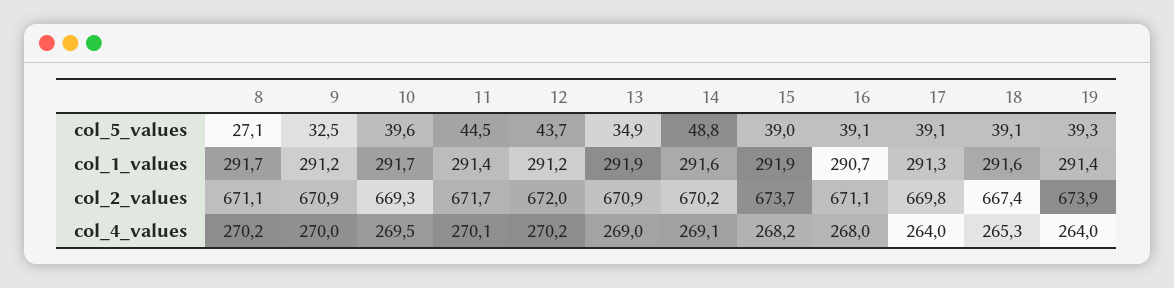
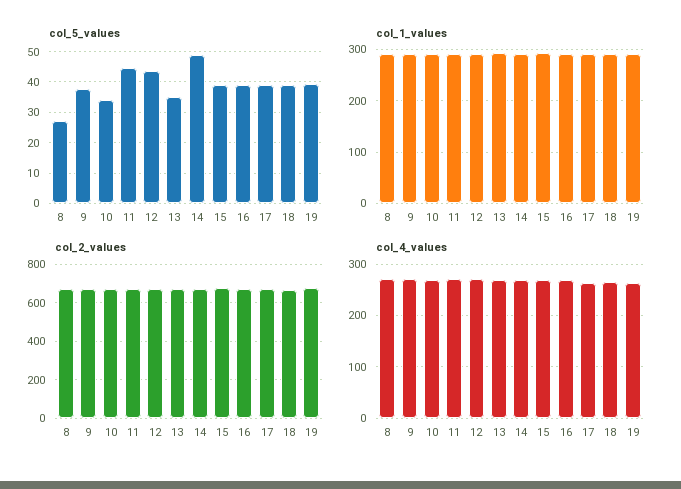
col_5_values, 9: 32.5 -> 38
col_5_values, 10: 39.6 -> 34

